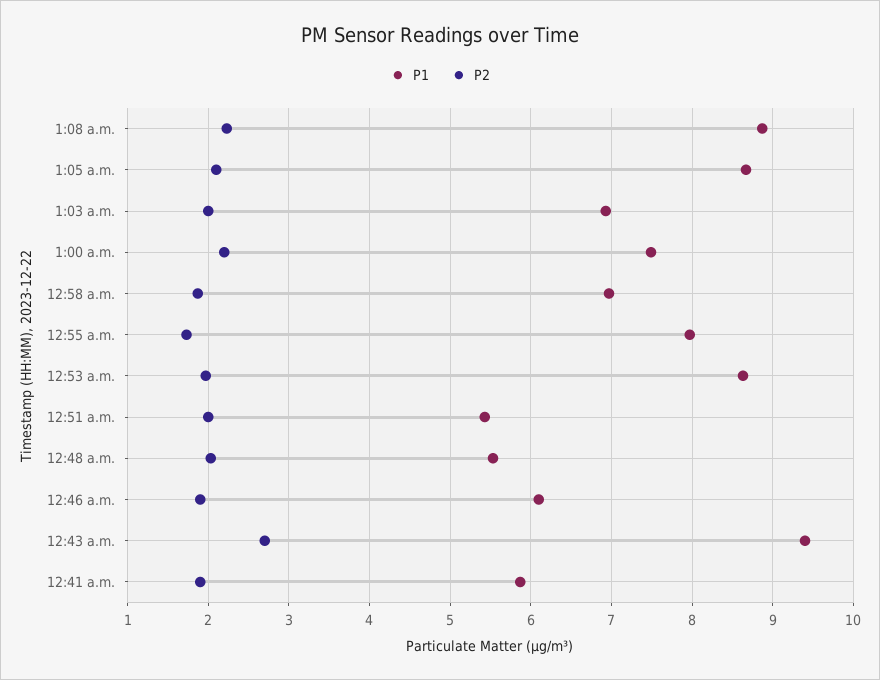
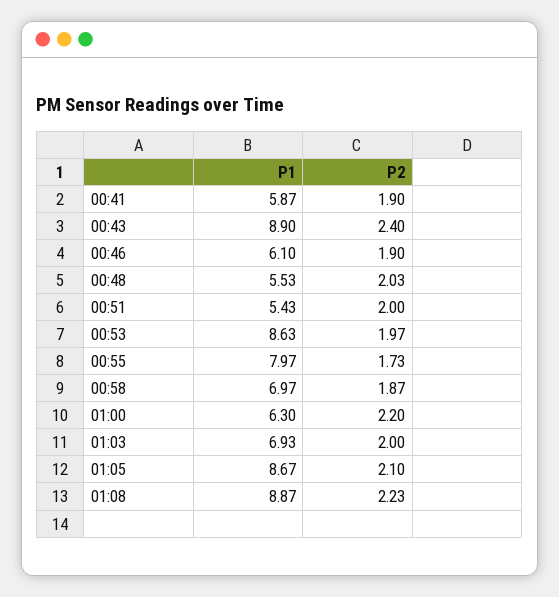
P1, 1:00 a.m.: 7.5 -> 6.3
P1, 12:43 a.m.: 9.4 -> 8.9
P2, 12:43 a.m.: 2.7 -> 2.4

